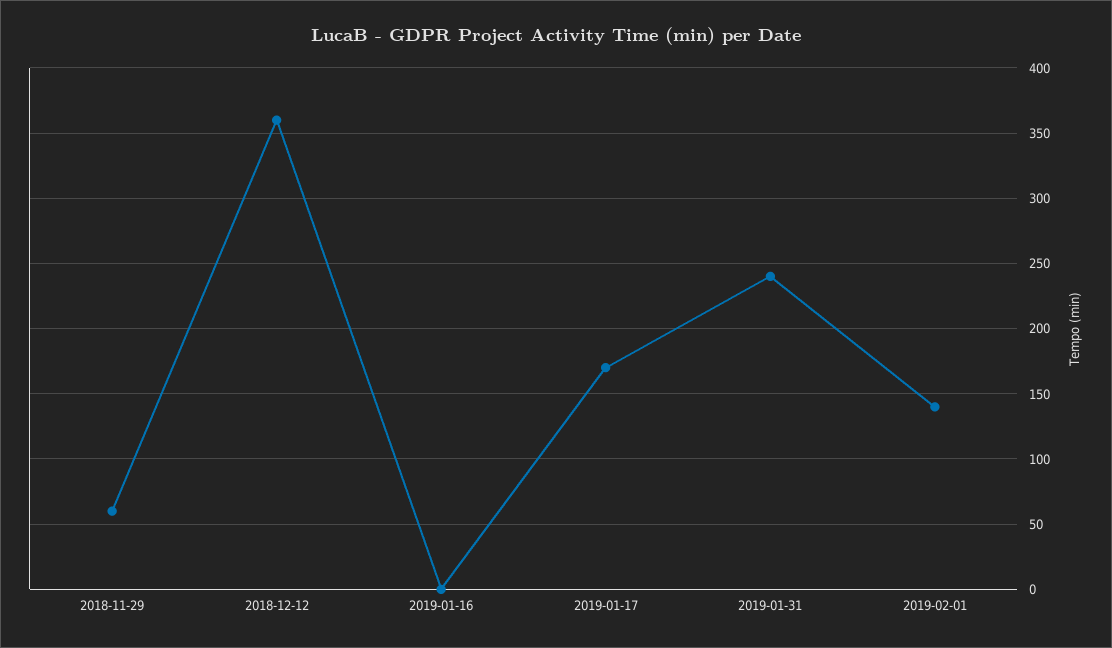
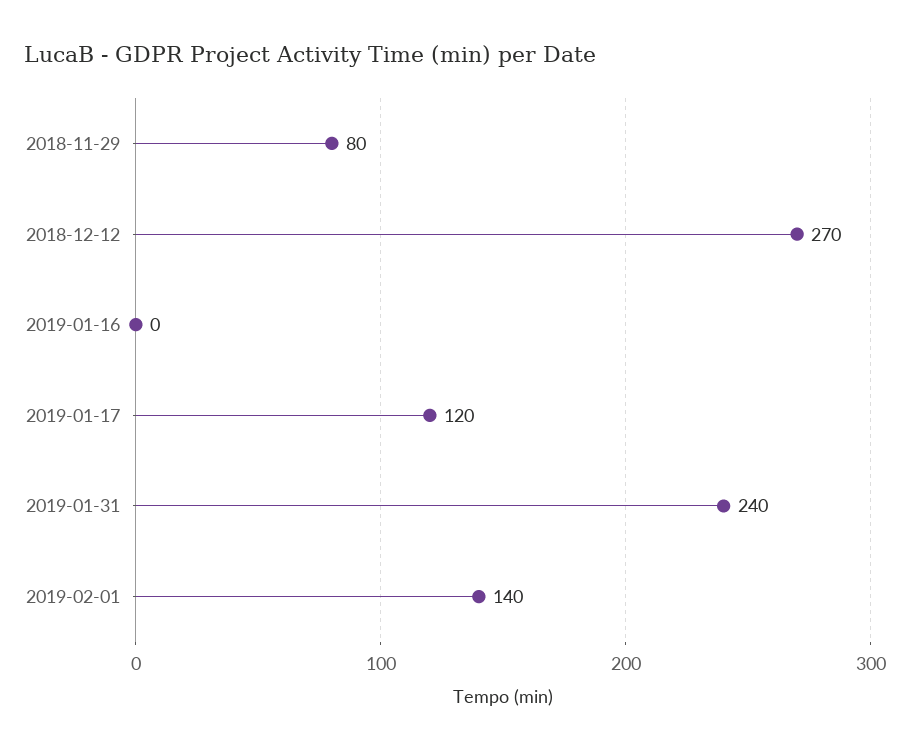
2018-11-29: 60 -> 80
2018-12-12: 360 -> 270
2019-01-17: 170 -> 120

